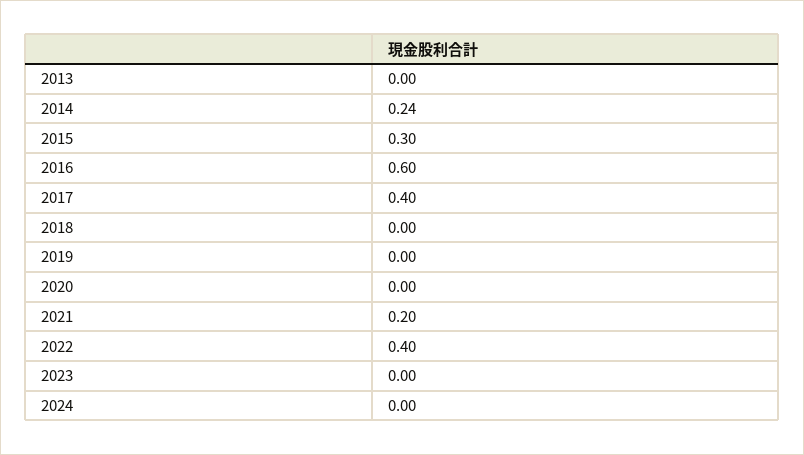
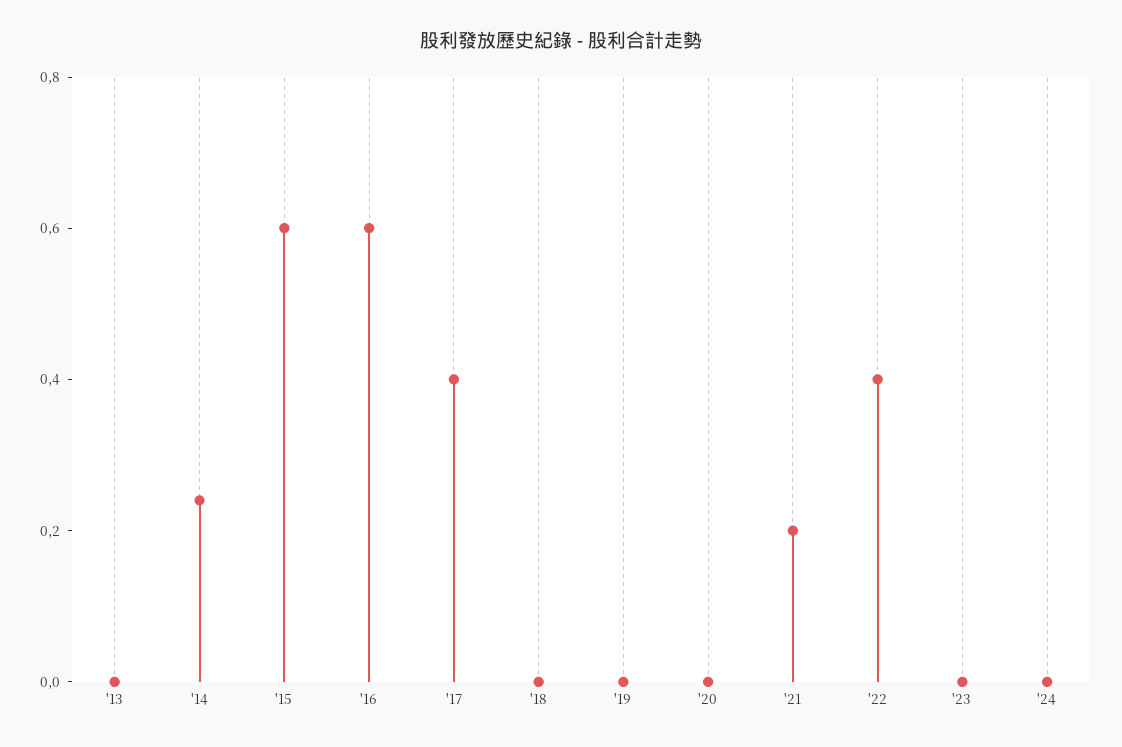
2015: 0.3 -> 0.6

